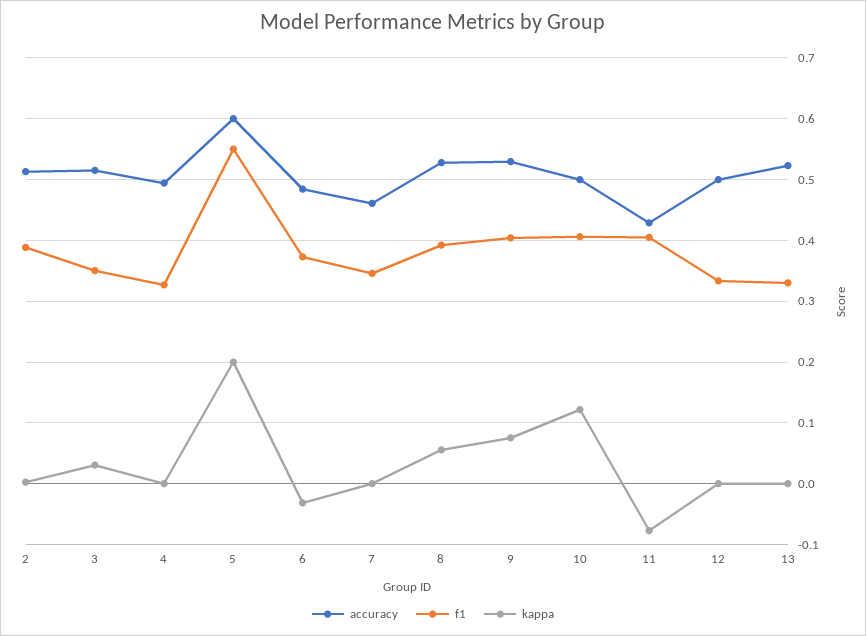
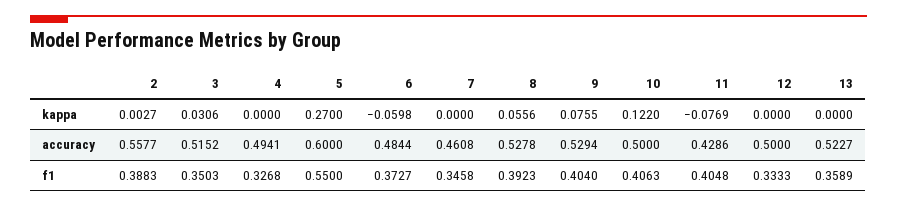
accuracy, 2: 0.51 -> 0.5577
kappa, 5: 0.2 -> 0.27
kappa, 6: -0.03 -> -0.0598
f1, 13: 0.33 -> 0.3589

